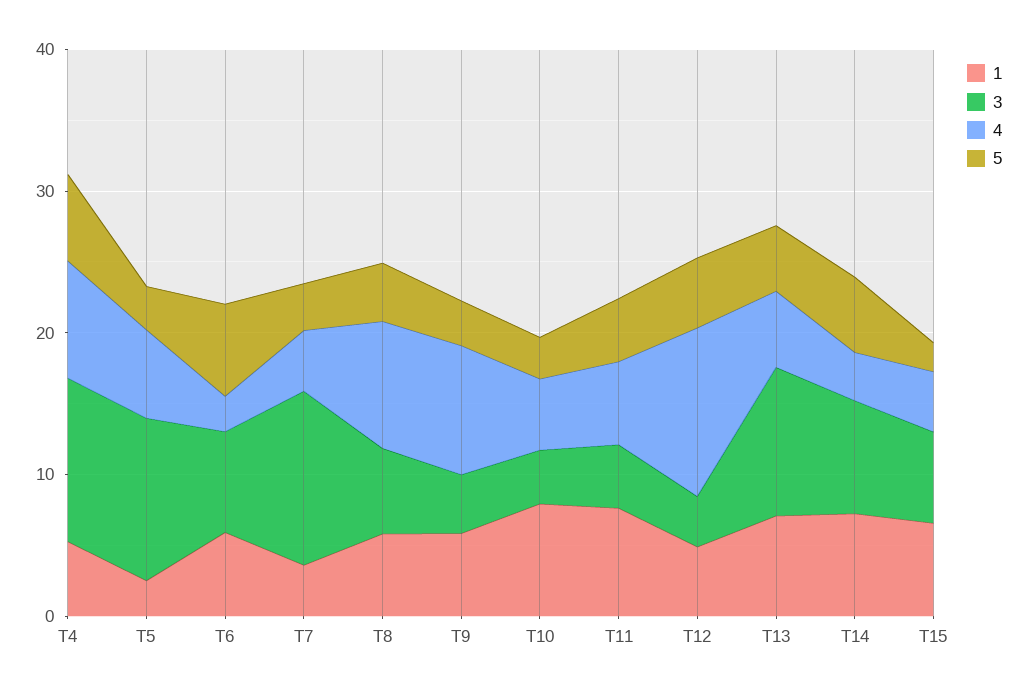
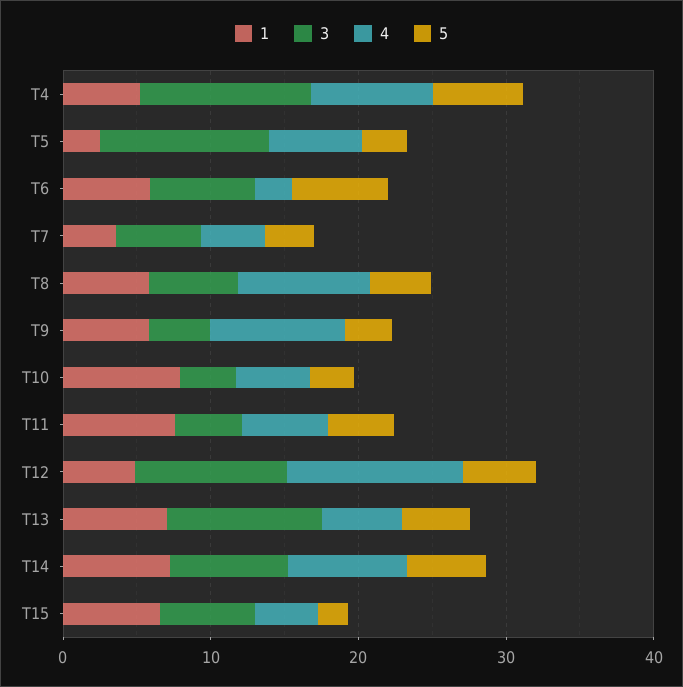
3, T7: 12 -> 6
3, T12: 4 -> 10
4, T14: 4 -> 8

